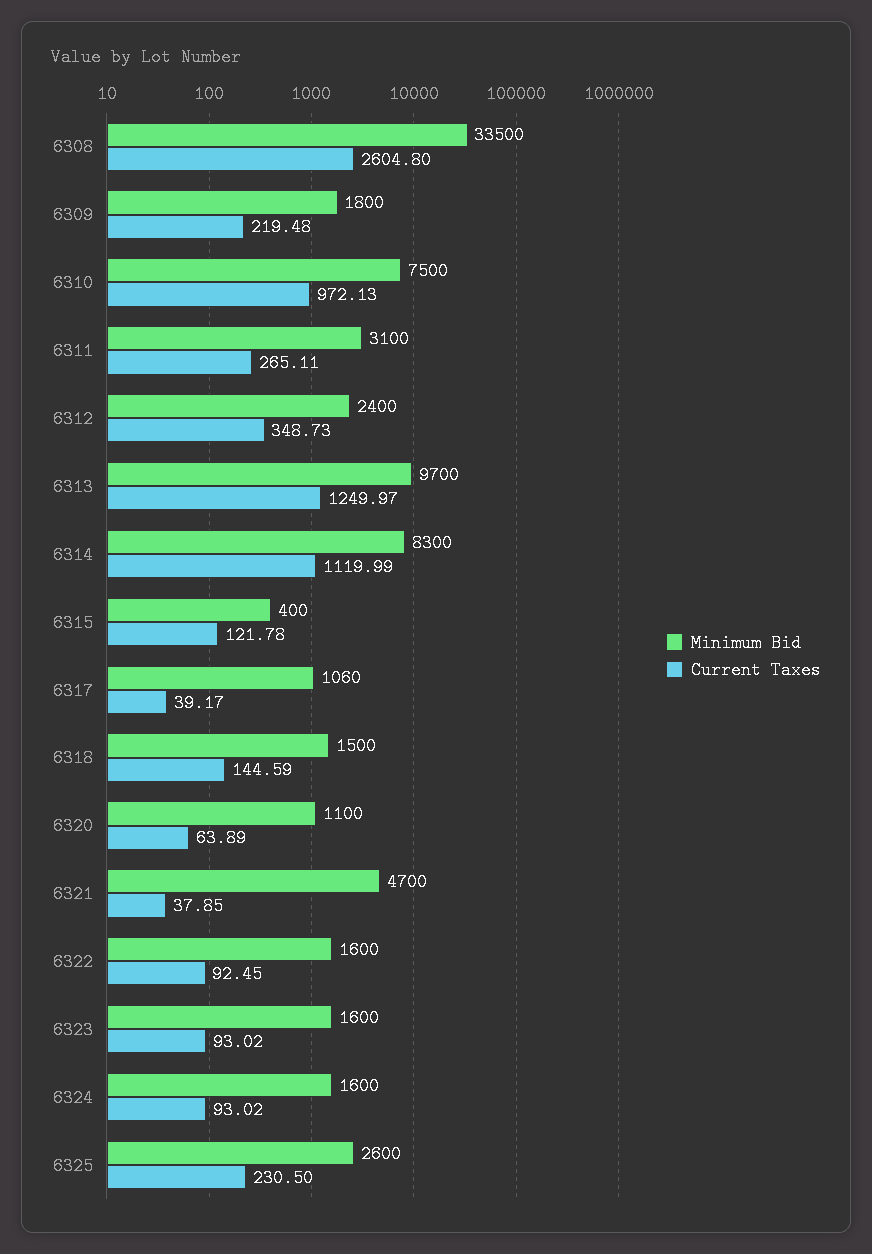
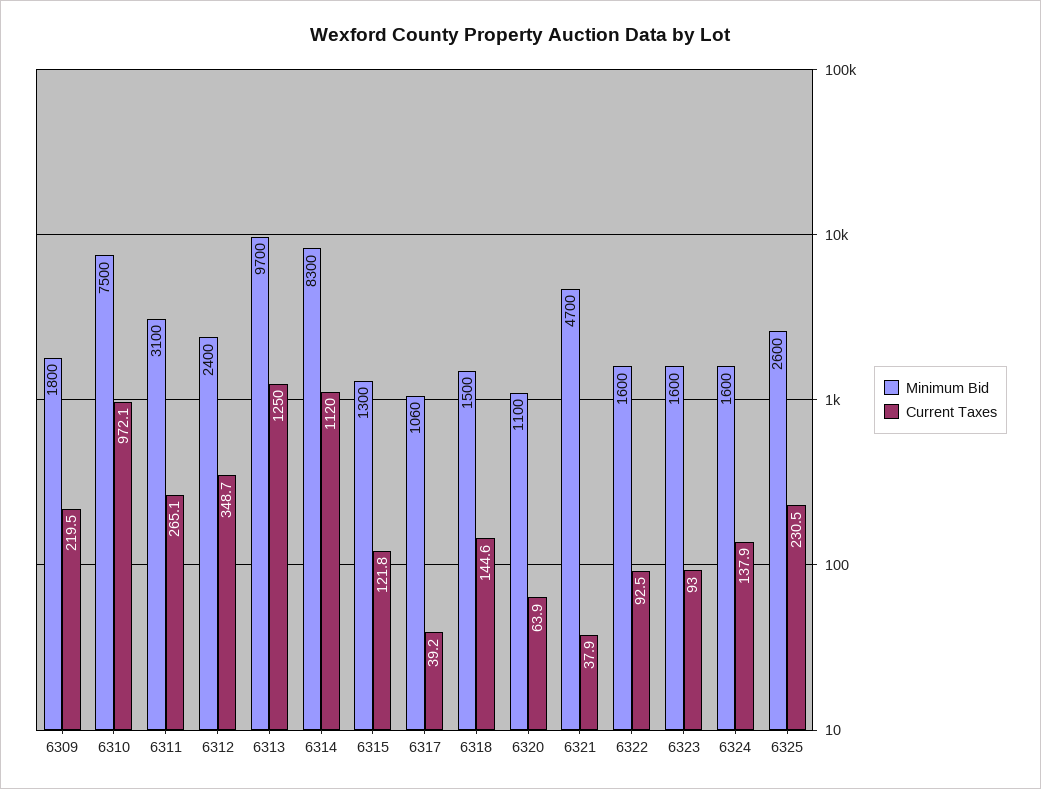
Minimum Bid, 6308: 33500 -> none
Current Taxes, 6308: 2604.8 -> none
Minimum Bid, 6315: 400 -> 1300
Current Taxes, 6324: 93.02 -> 137.9

